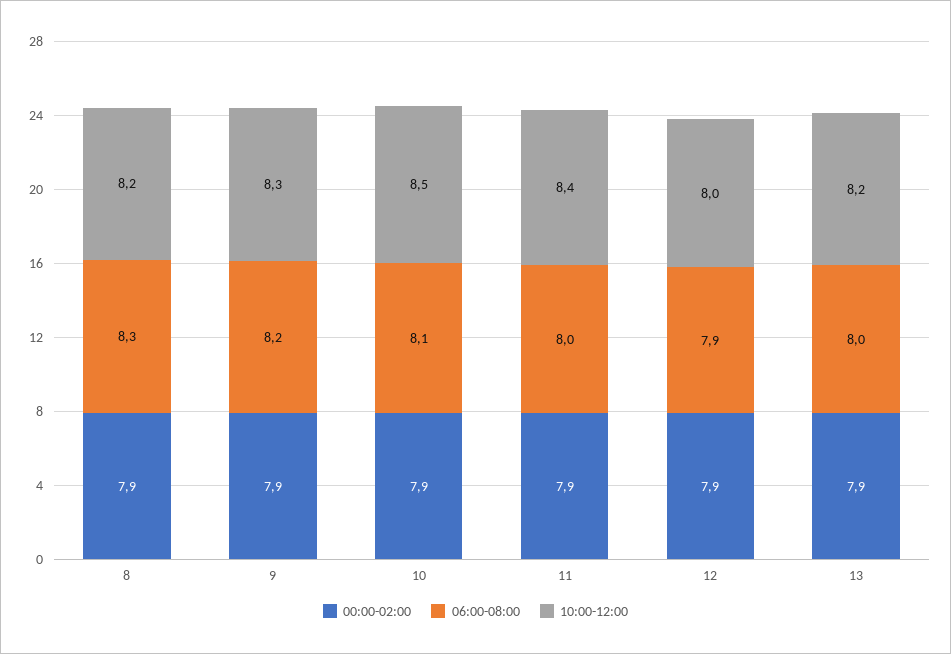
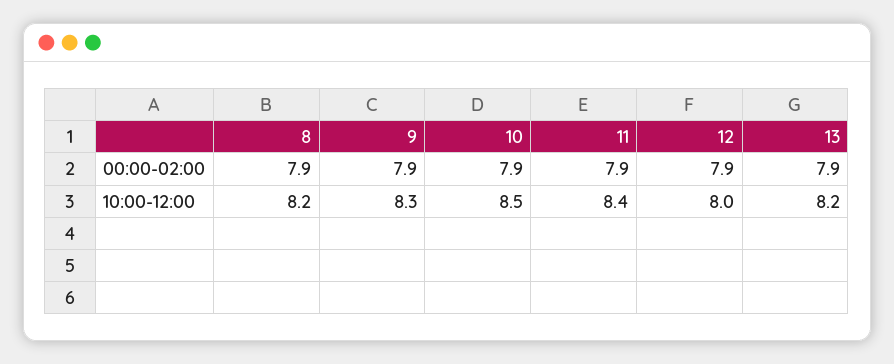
06:00-08:00, 8: 8.3 -> none
06:00-08:00, 9: 8.2 -> none
06:00-08:00, 10: 8.1 -> none
06:00-08:00, 11: 8 -> none
06:00-08:00, 12: 7.9 -> none
06:00-08:00, 13: 8 -> none

